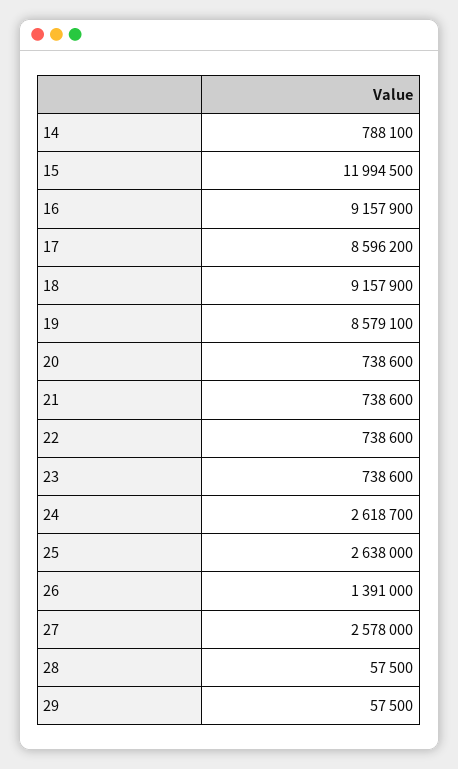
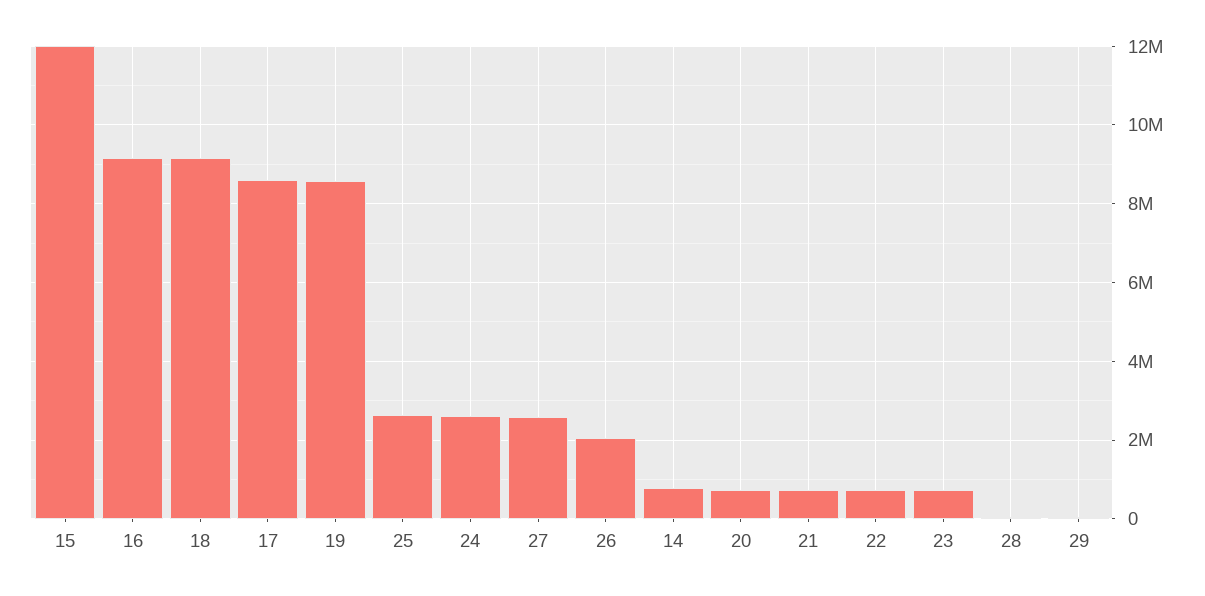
26: 1391000 -> 2000000

